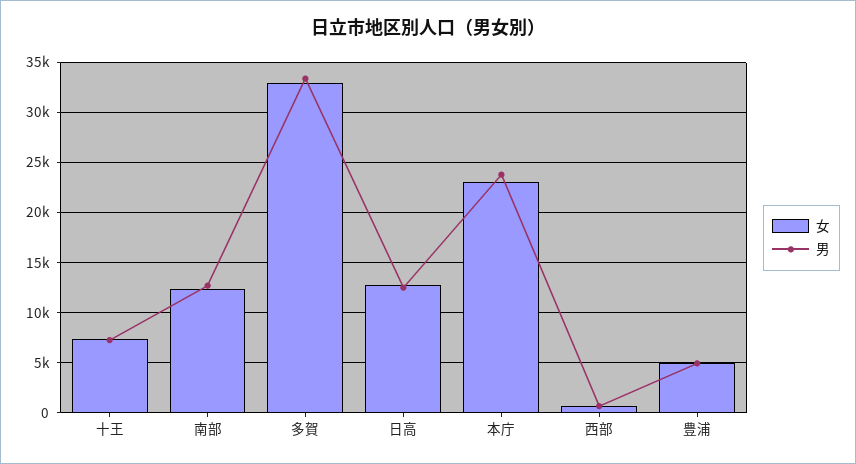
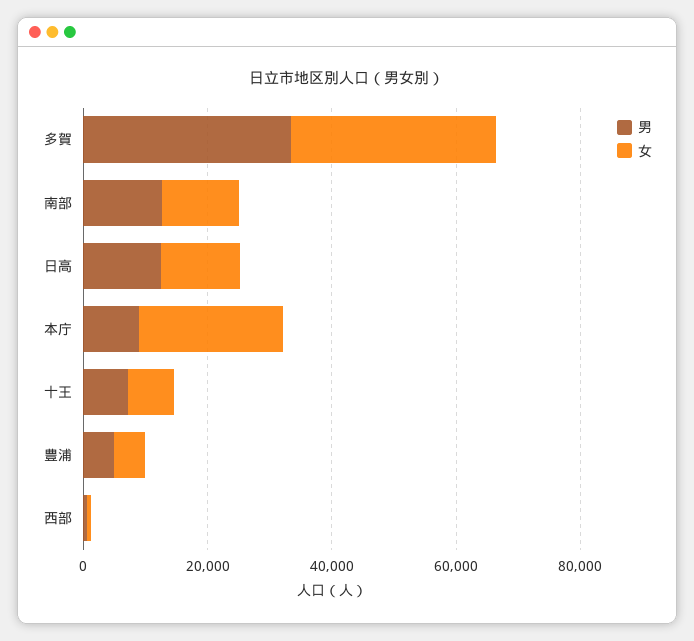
男, 本庁: 24000 -> 10000

